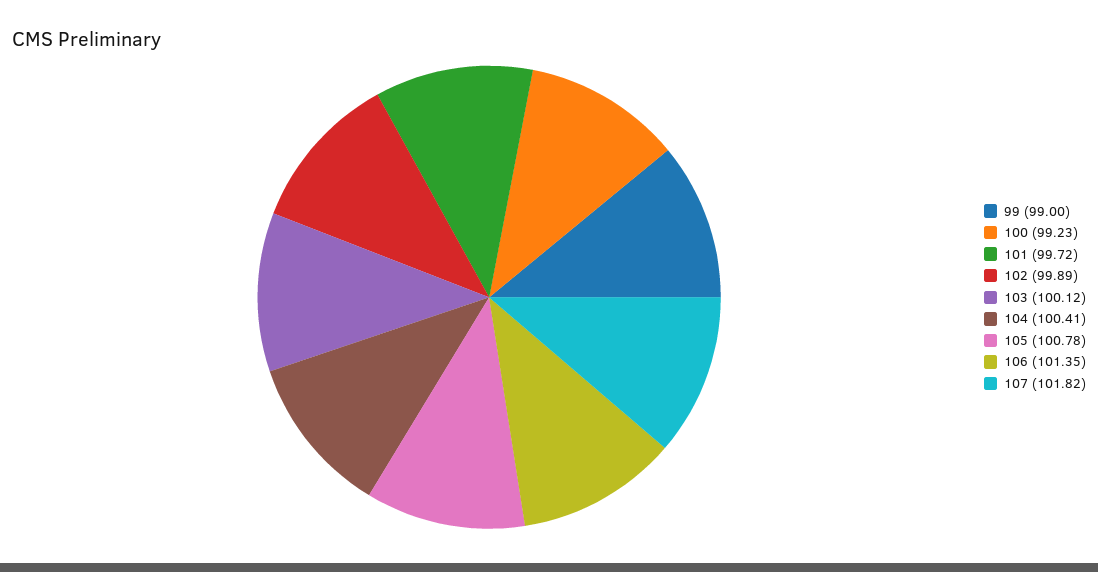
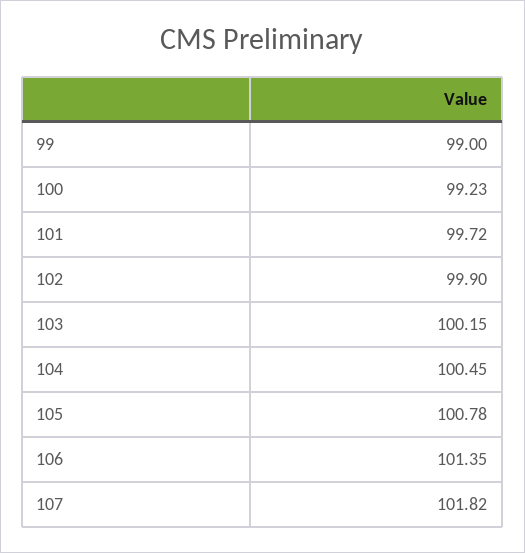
102: 99.89 -> 99.9
103: 100.12 -> 100.15
104: 100.41 -> 100.45

